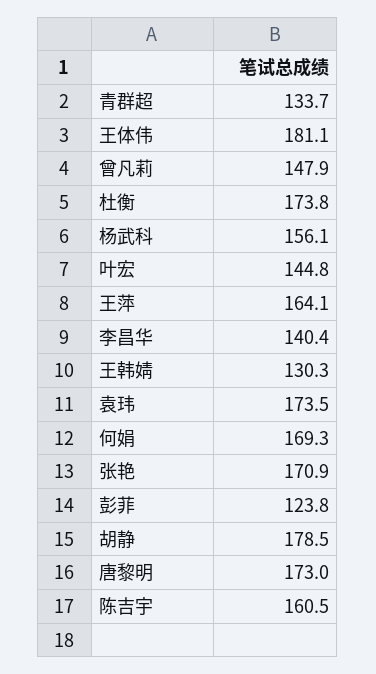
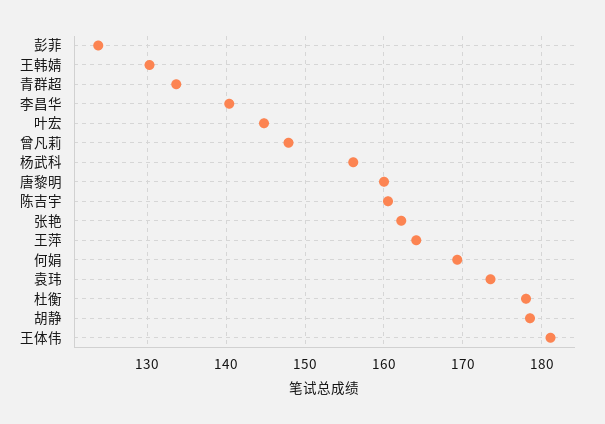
杜衡: 173.8 -> 178
张艳: 170.9 -> 162
唐黎明: 173 -> 160

